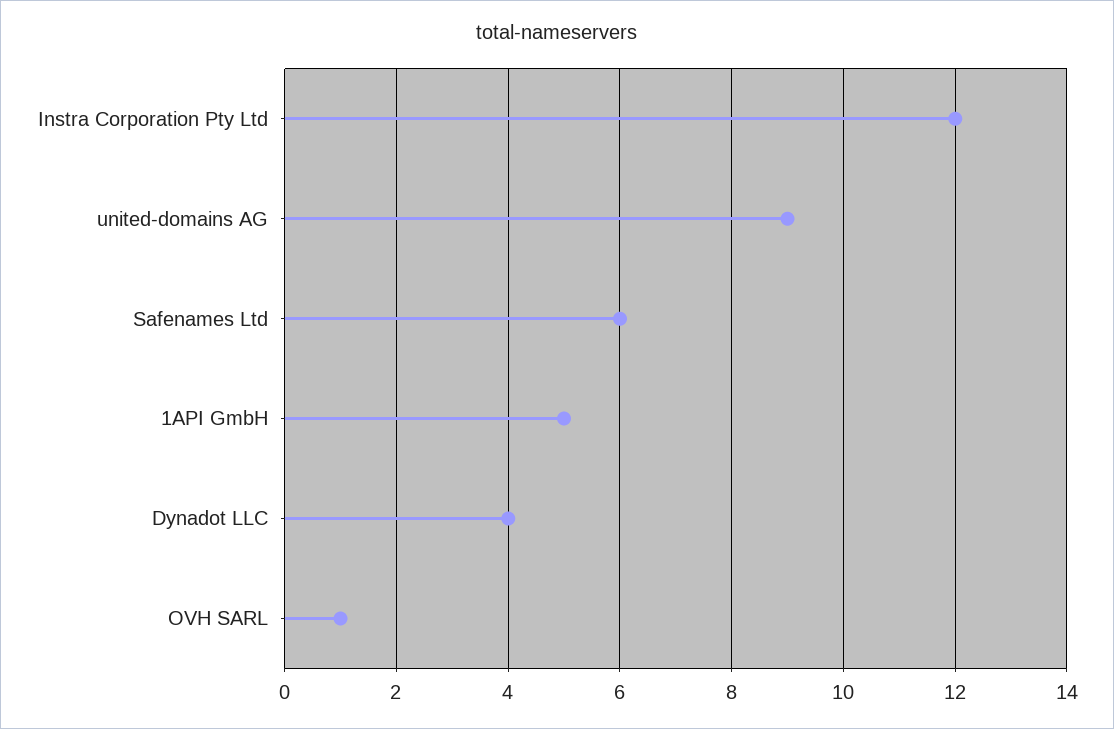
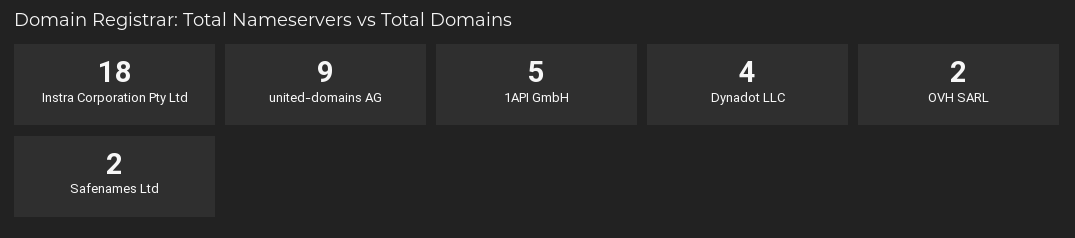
Instra Corporation Pty Ltd: 12 -> 18
Safenames Ltd: 6 -> 2
OVH SARL: 1 -> 2

